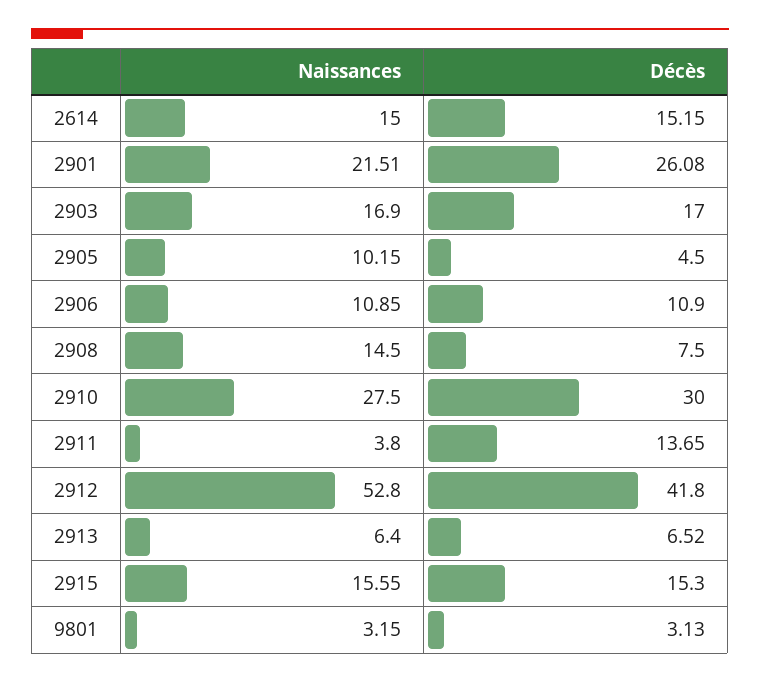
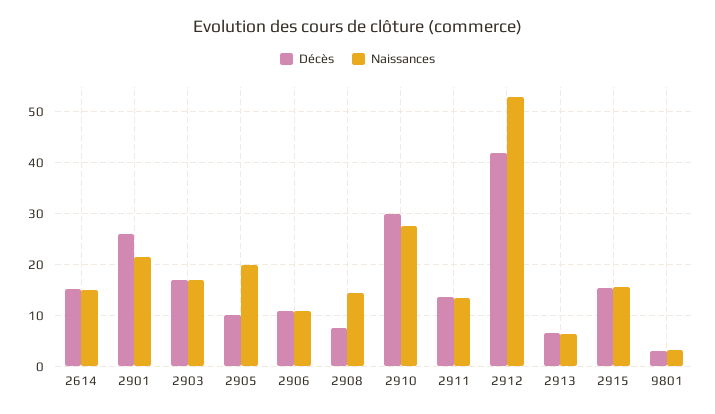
Naissances, 2905: 10.15 -> 20
Décès, 2905: 4.5 -> 10
Naissances, 2911: 3.8 -> 14

